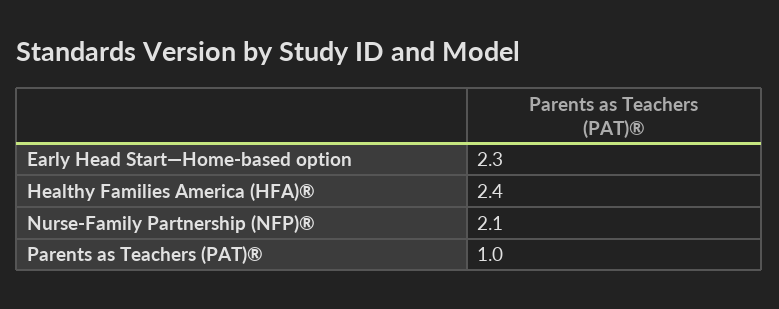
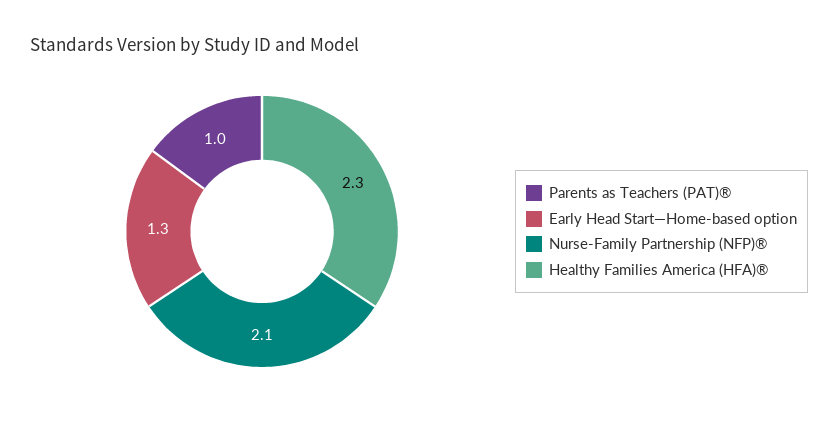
Early Head Start—Home-based option: 2.3 -> 1.3
Healthy Families America (HFA)®: 2.4 -> 2.3

